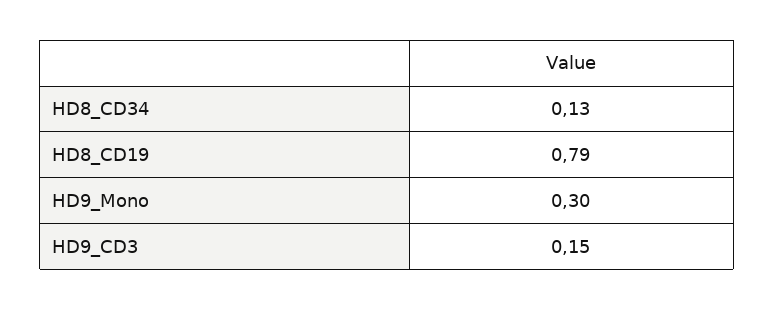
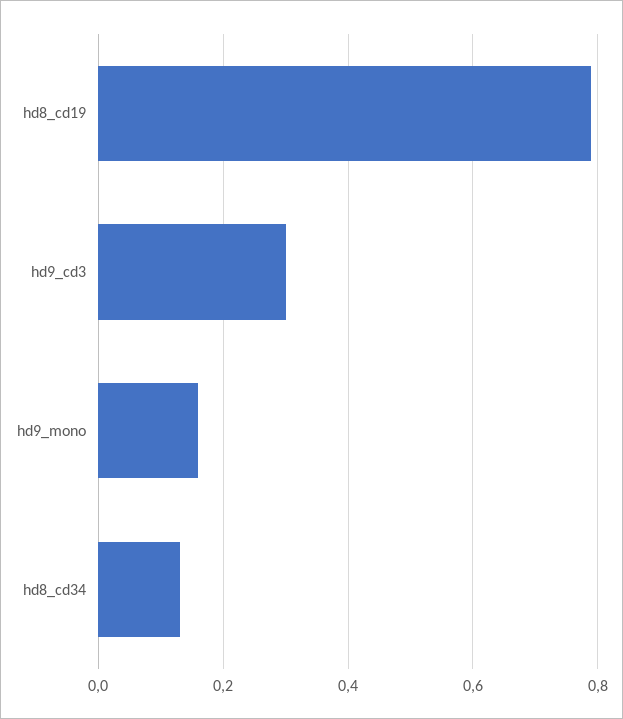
HD9_Mono: 0.3 -> 0.15
HD9_CD3: 0.15 -> 0.3

